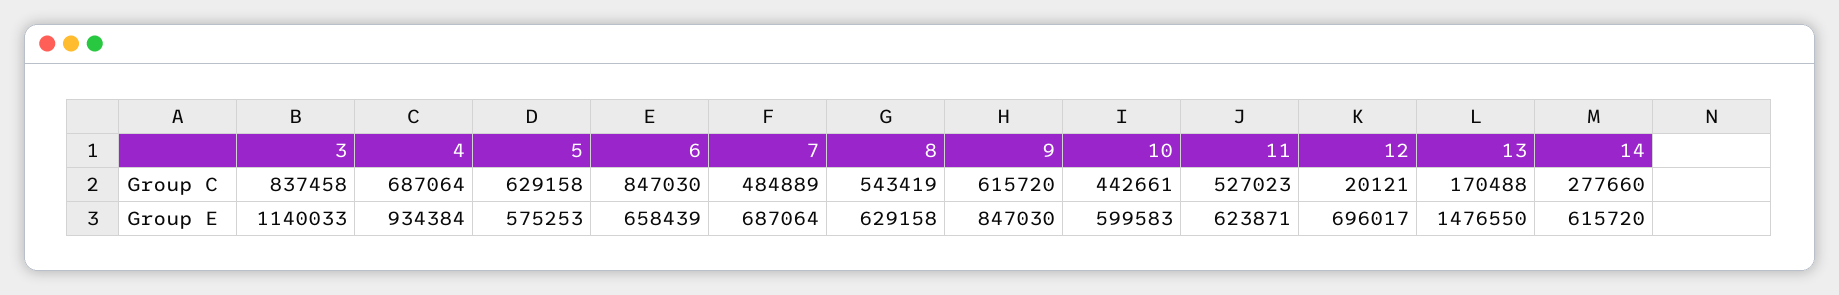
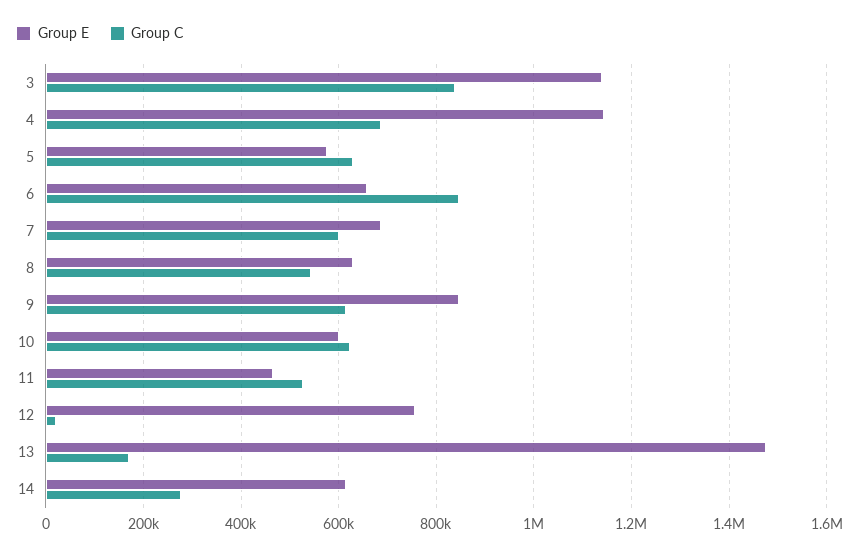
Group C, 7: 484889 -> 600000
Group C, 10: 442661 -> 620000
Group E, 4: 934384 -> 1140000
Group E, 11: 623871 -> 460000
Group E, 12: 696017 -> 760000

